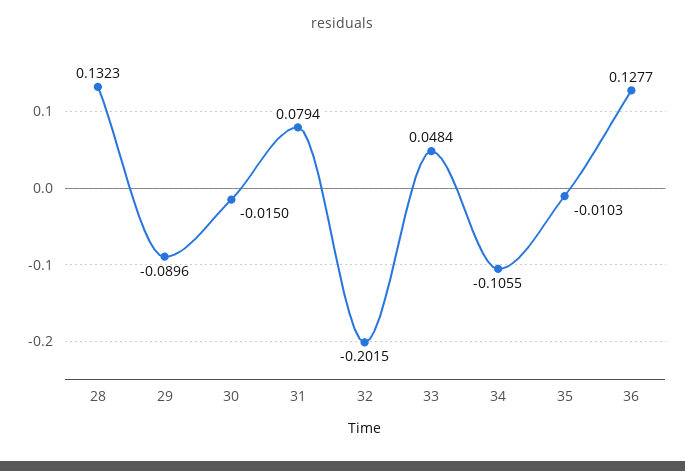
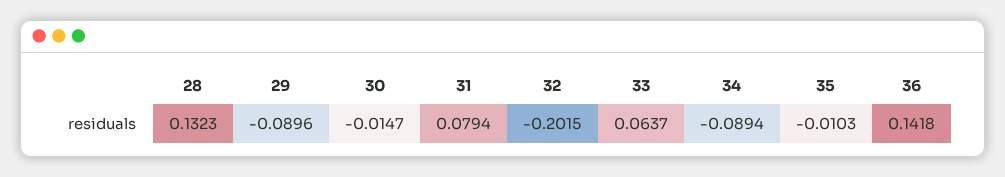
30: -0.015 -> -0.0147
33: 0.0484 -> 0.0637
34: -0.1055 -> -0.0894
36: 0.1277 -> 0.1418

